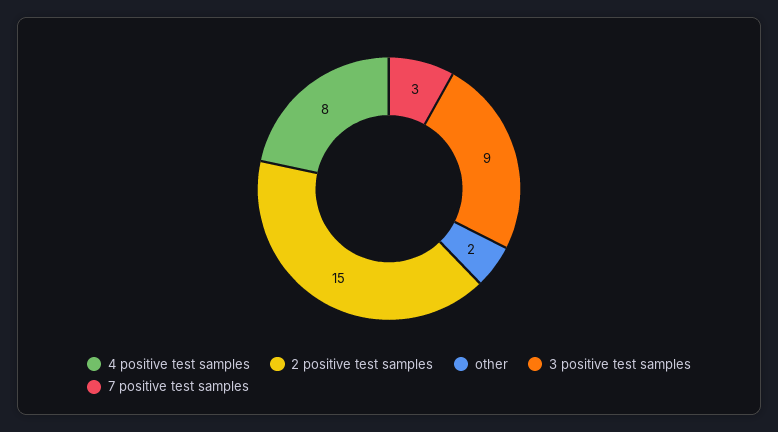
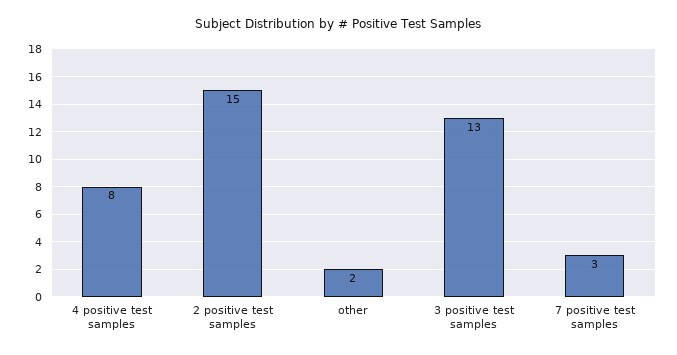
3 positive test samples: 9 -> 13

